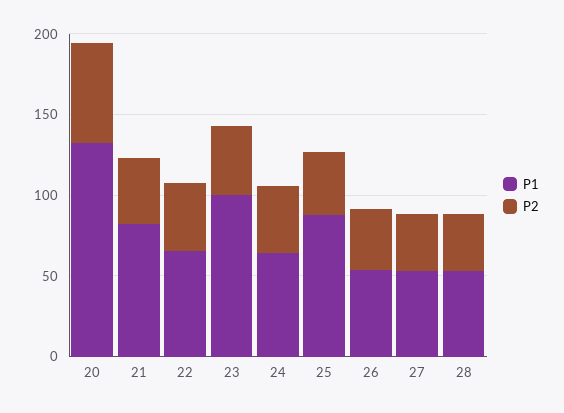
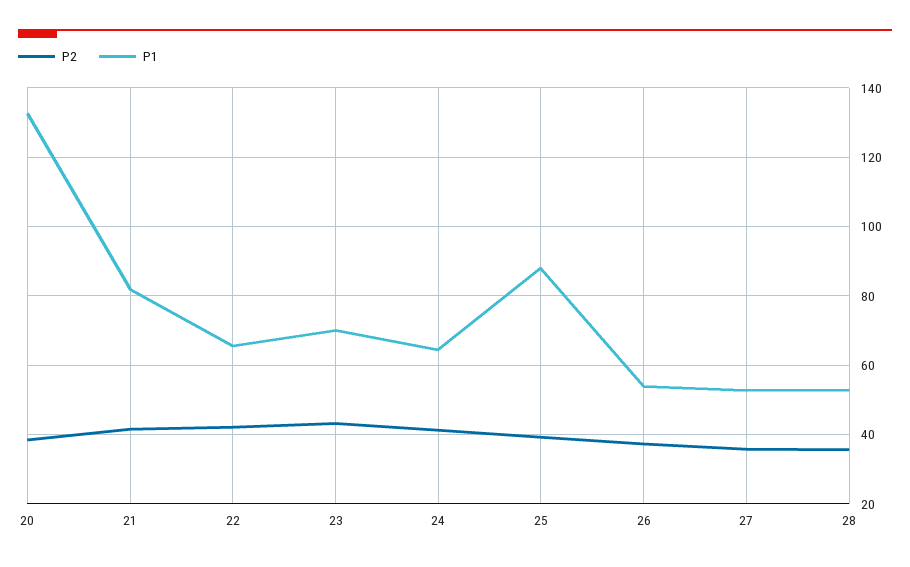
P2, 20: 60 -> 38
P1, 23: 100 -> 70

